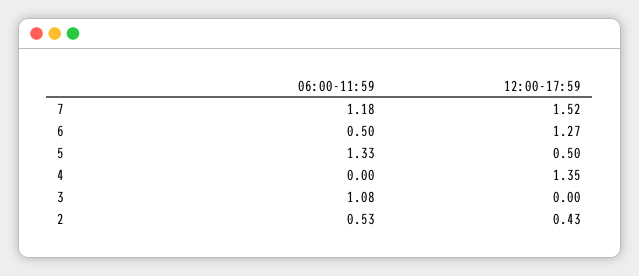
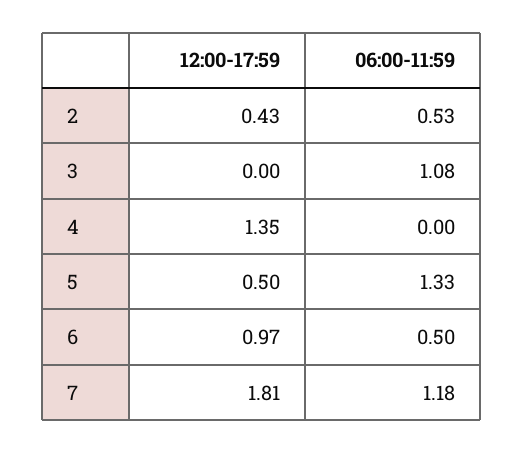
12:00-17:59, 7: 1.52 -> 1.81
12:00-17:59, 6: 1.27 -> 0.97

